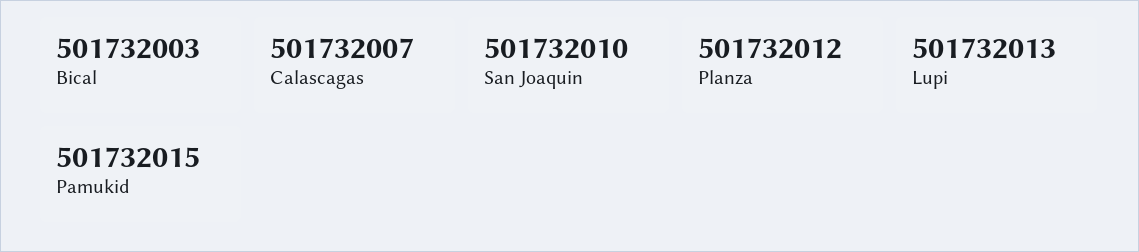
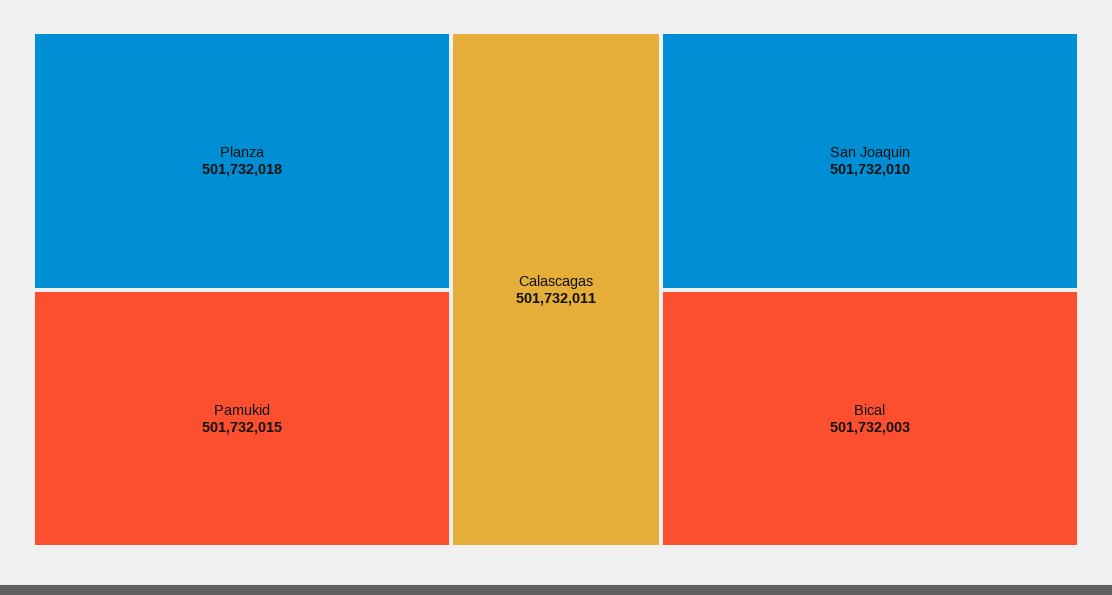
Calascagas: 501732007 -> 501732011
Planza: 501732012 -> 501732018
Lupi: 501732013 -> none

